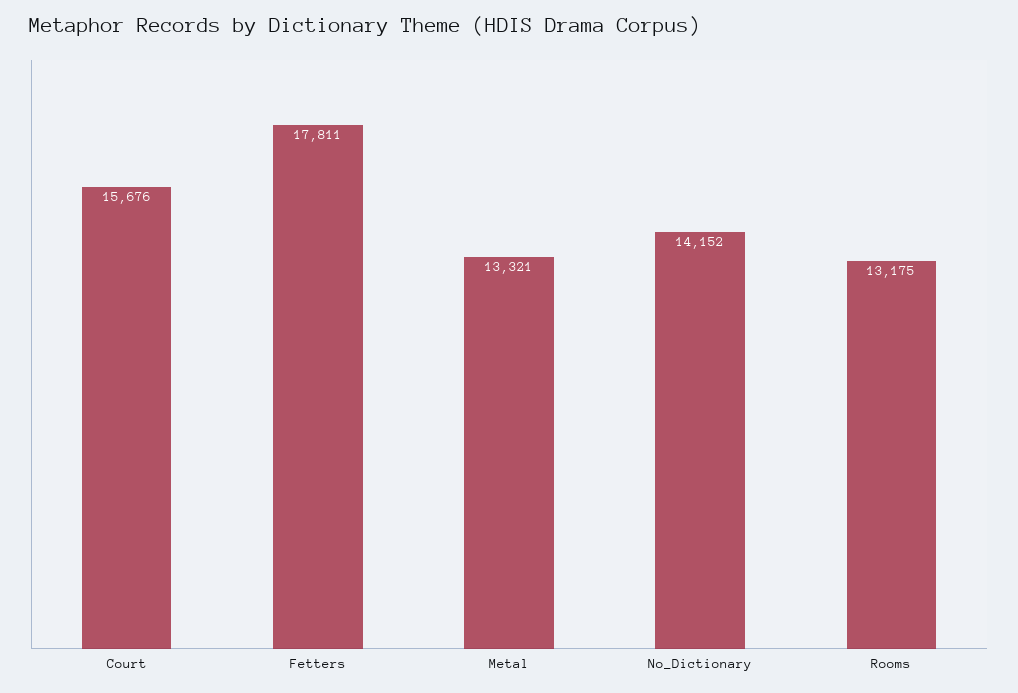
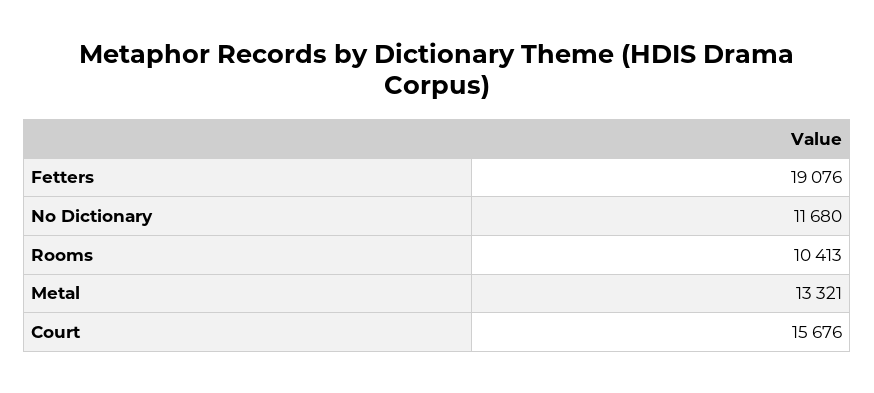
Fetters: 17811 -> 19076
No_Dictionary: 14152 -> 11680
Rooms: 13175 -> 10413

